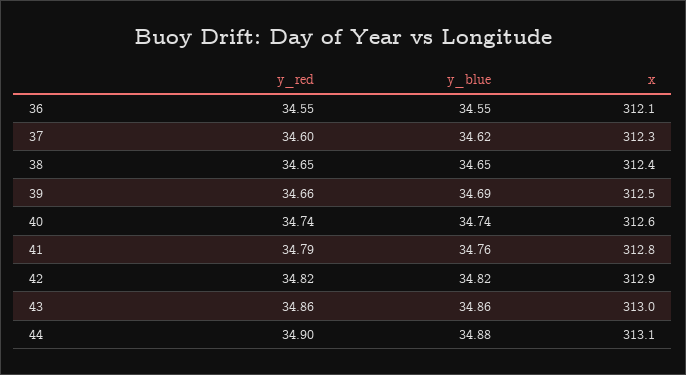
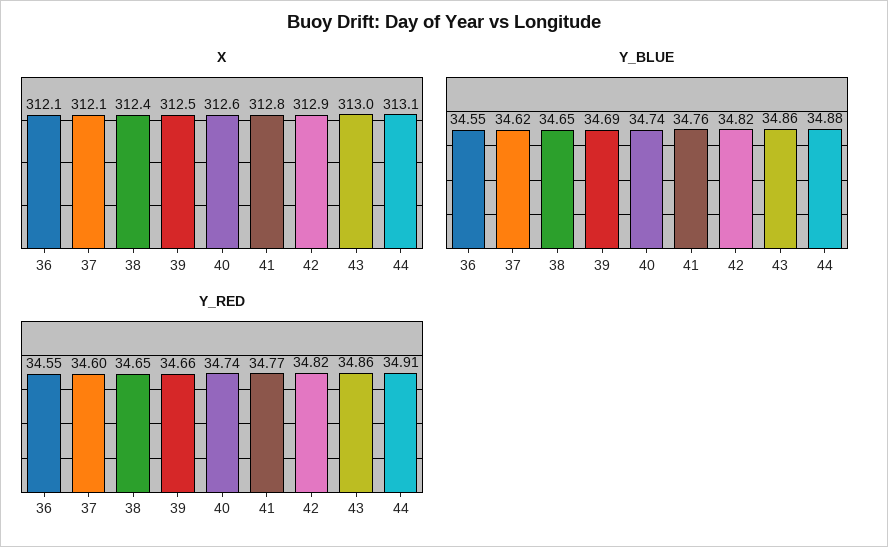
x, 37: 312.3 -> 312.1
y_red, 41: 34.79 -> 34.77
y_red, 44: 34.9 -> 34.91

